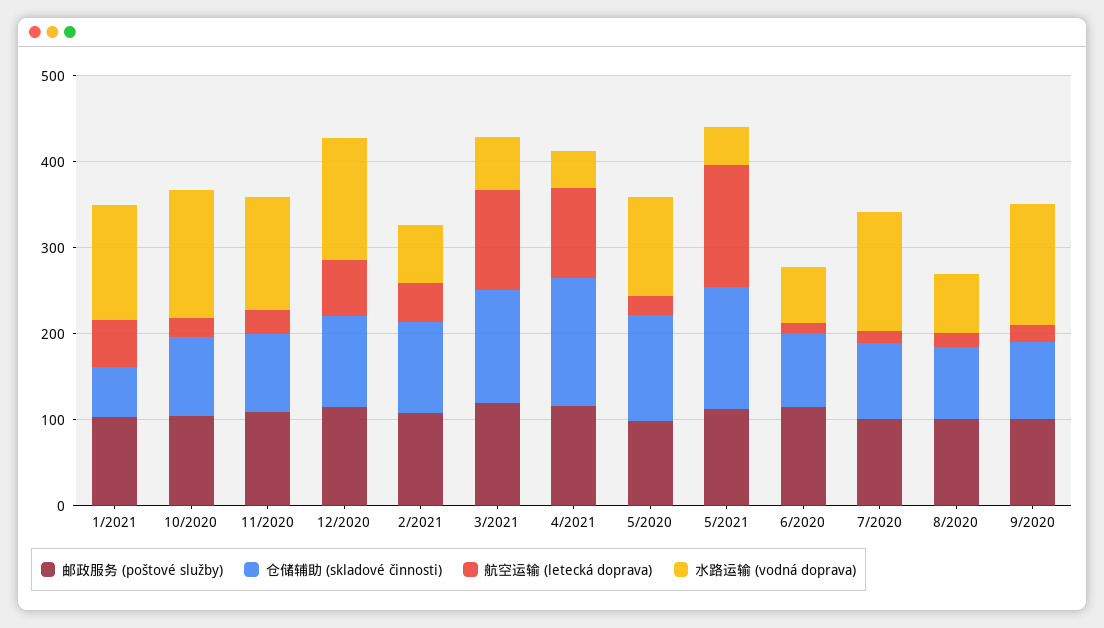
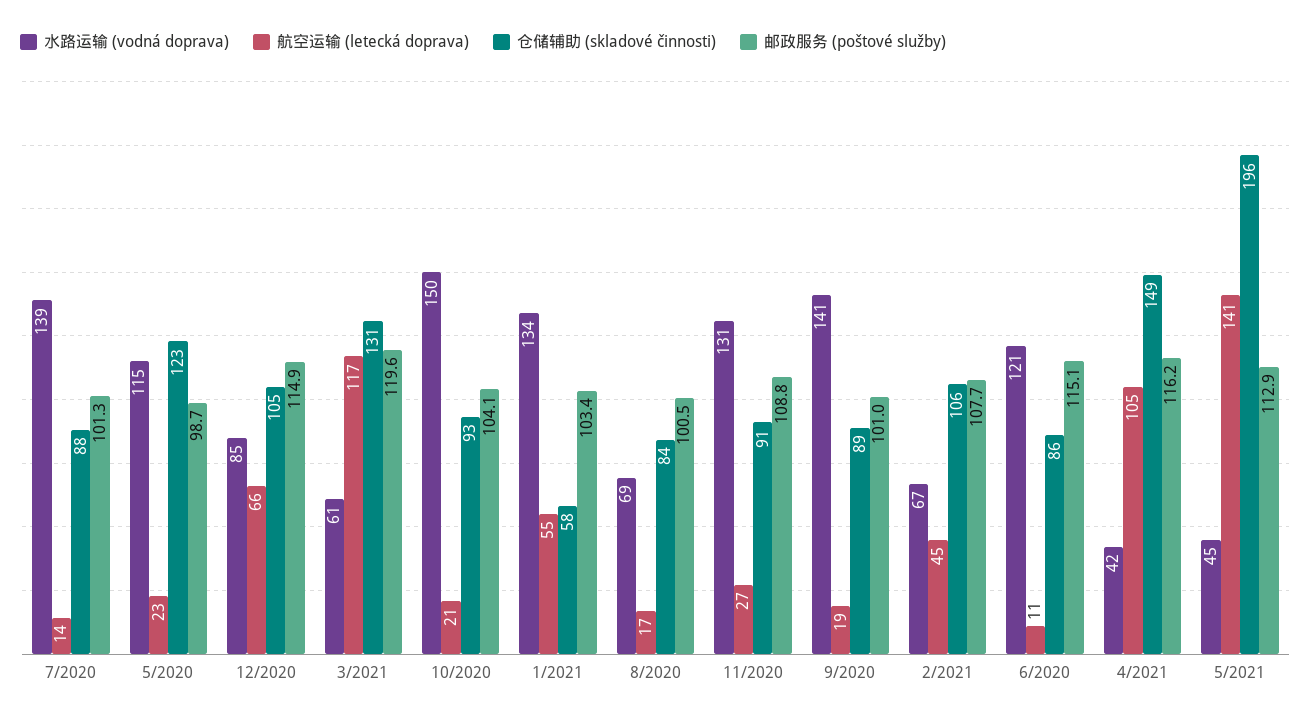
水路运输 (vodná doprava), 12/2020: 140 -> 85
仓储辅助 (skladové činnosti), 5/2021: 140 -> 196
水路运输 (vodná doprava), 6/2020: 60 -> 121

